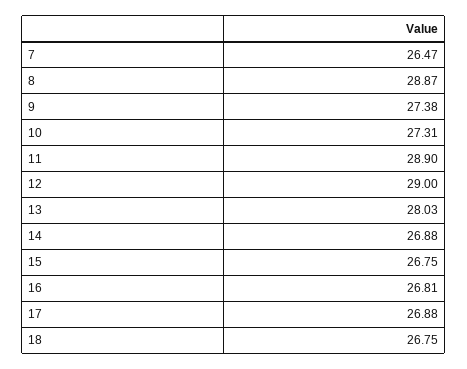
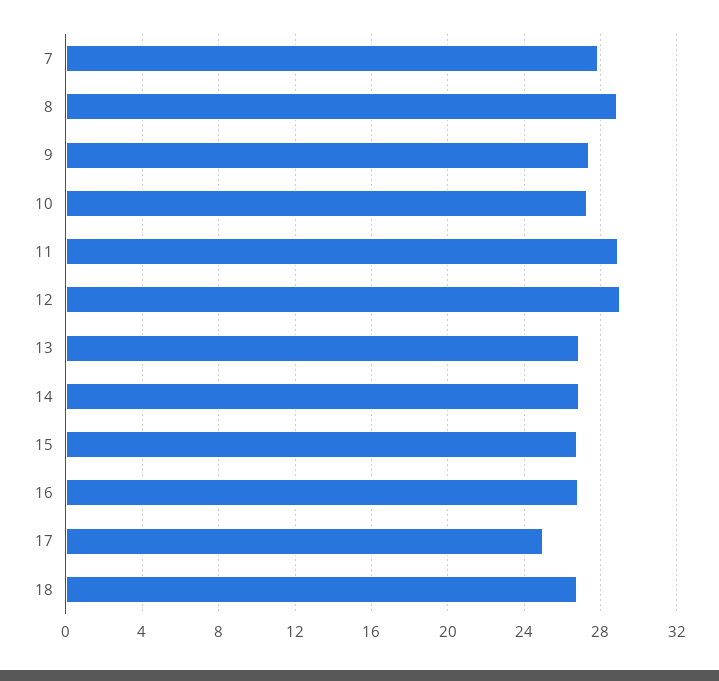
7: 26.47 -> 28
13: 28.03 -> 27
17: 26.88 -> 25

